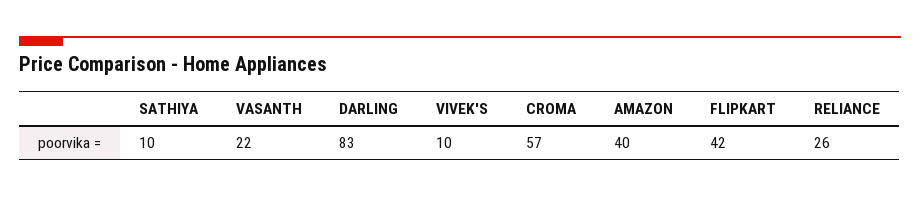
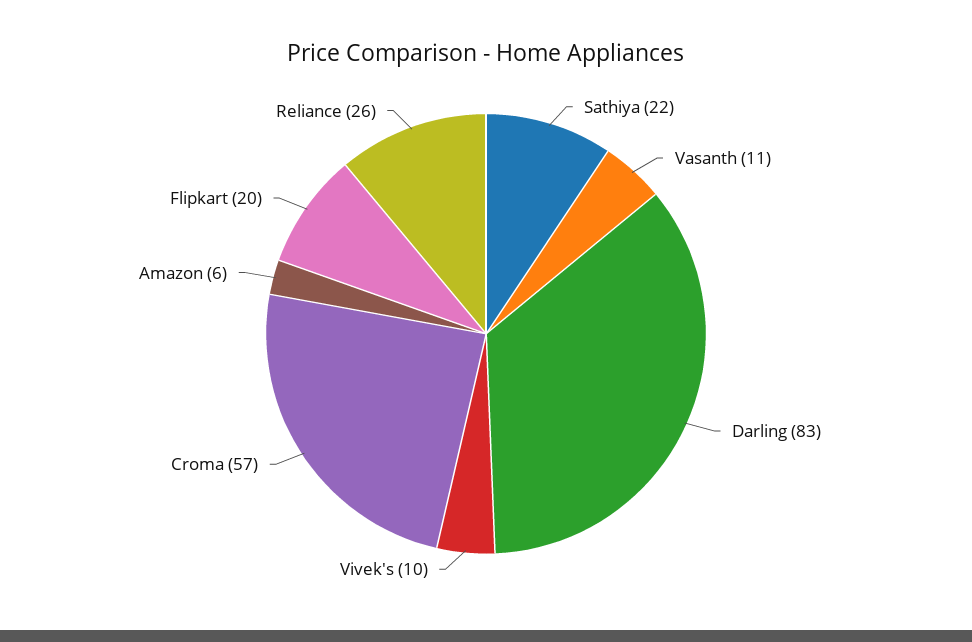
SATHIYA: 10 -> 22
VASANTH: 22 -> 11
AMAZON: 40 -> 6
FLIPKART: 42 -> 20

